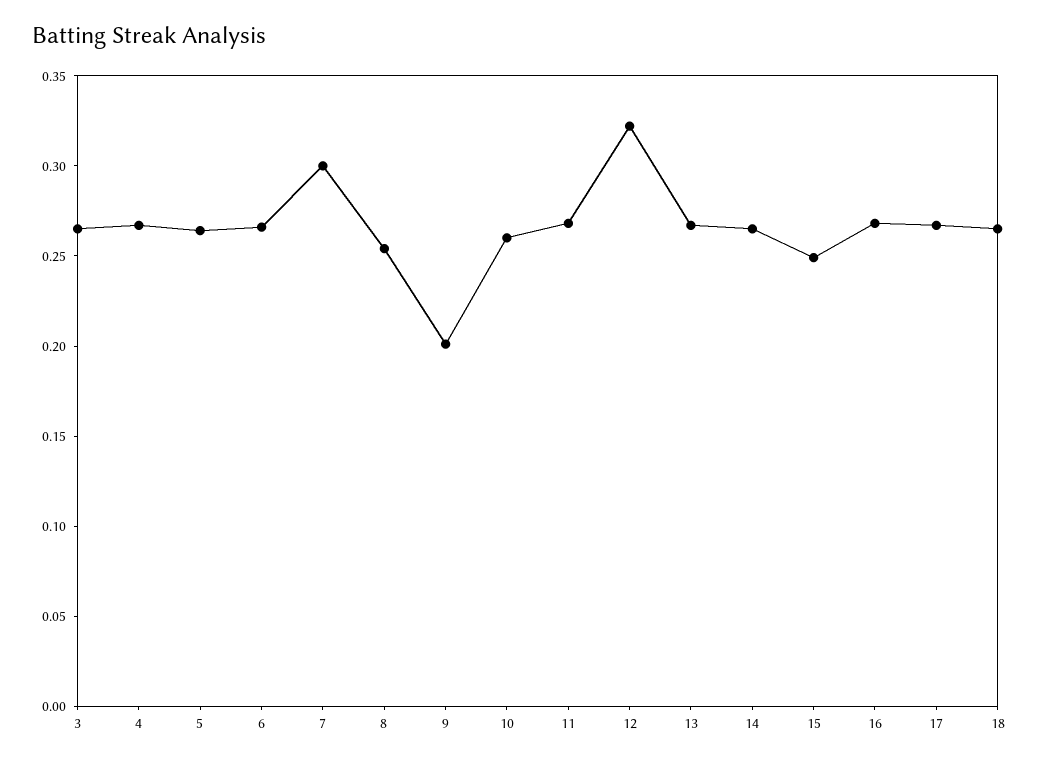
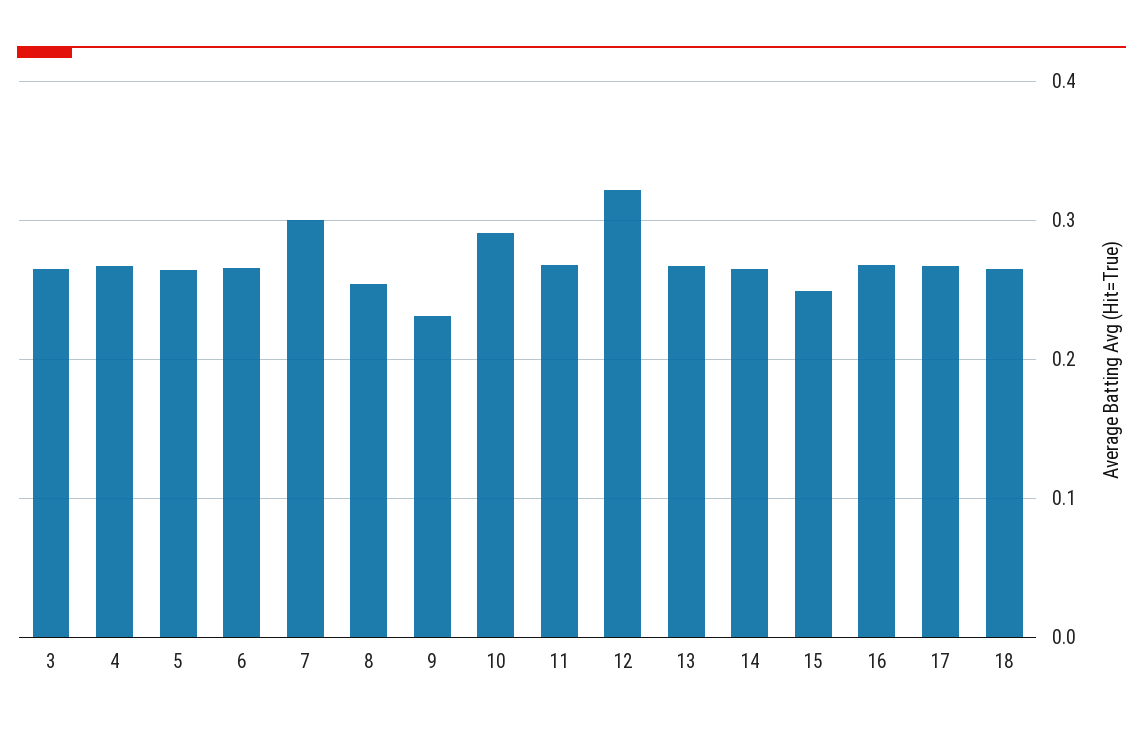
9: 0.2 -> 0.23
10: 0.26 -> 0.29

